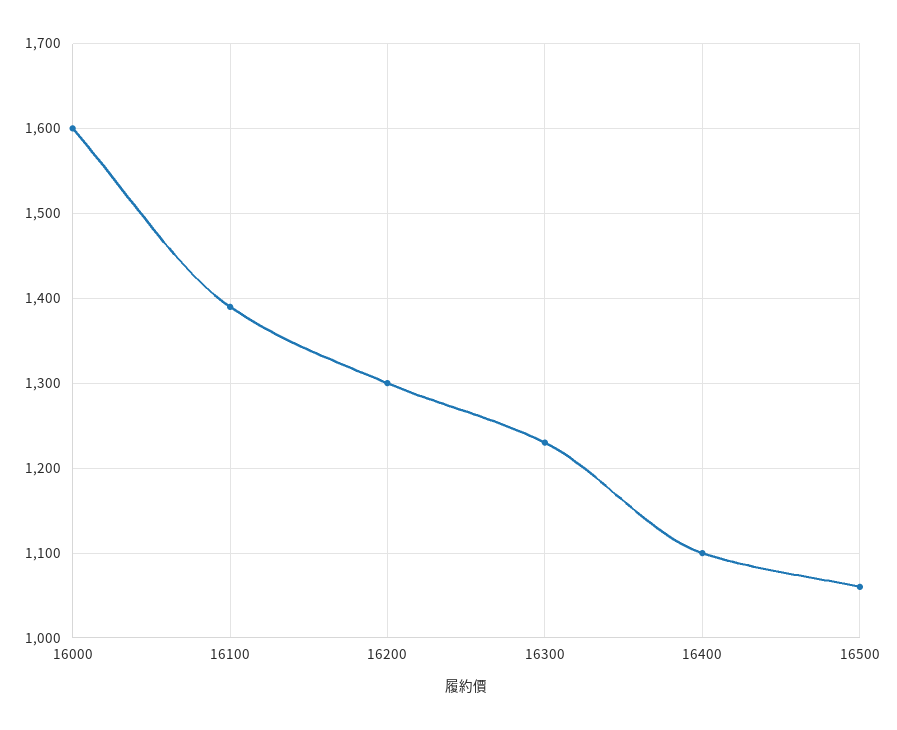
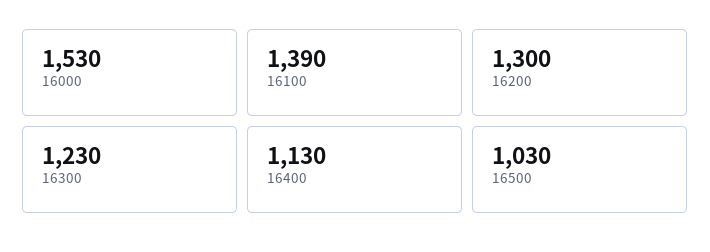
16000: 1600 -> 1530
16400: 1100 -> 1130
16500: 1060 -> 1030

